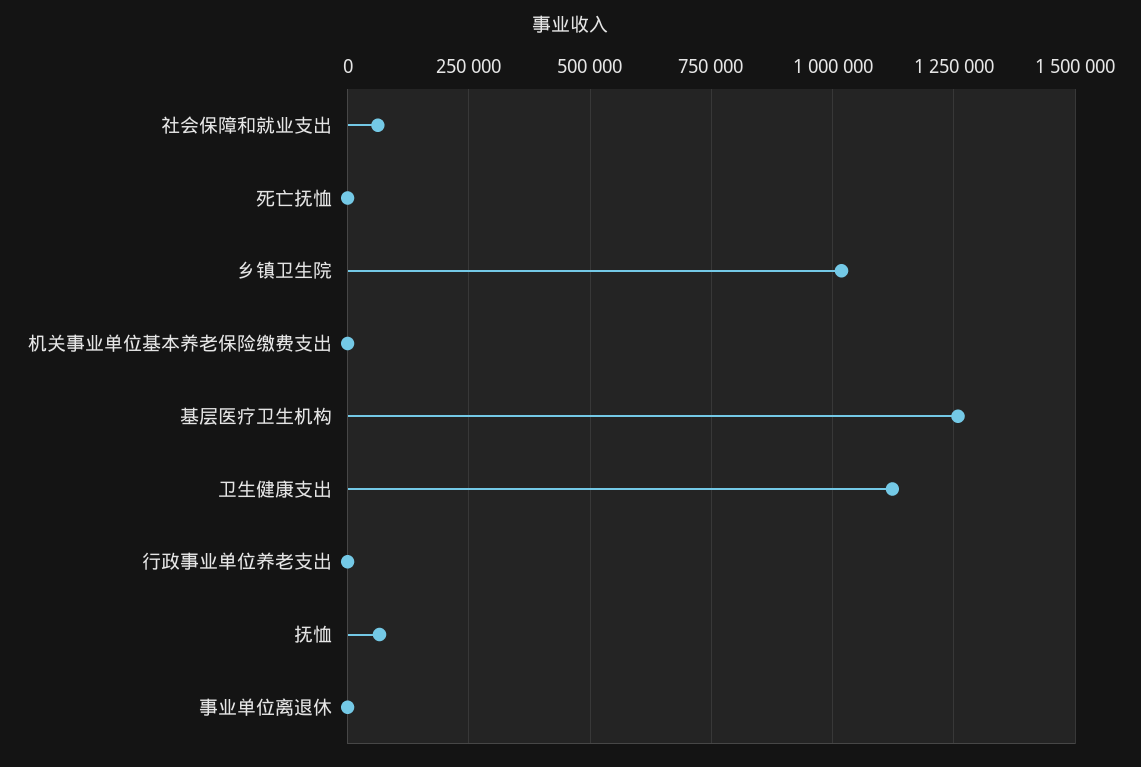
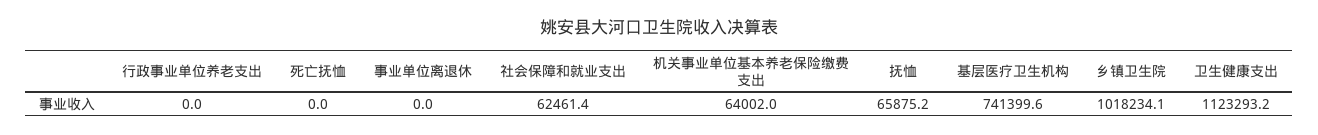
机关事业单位基本养老保险缴费支出: 0 -> 64002
基层医疗卫生机构: 1250000 -> 741399.6

